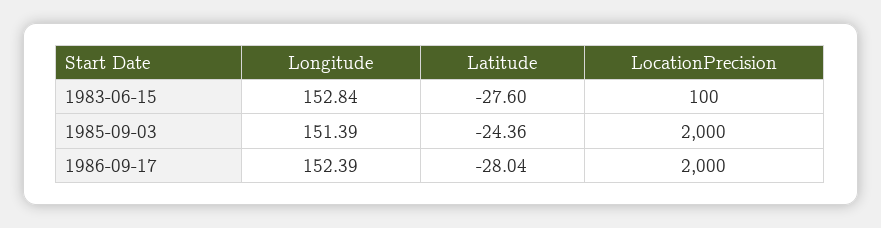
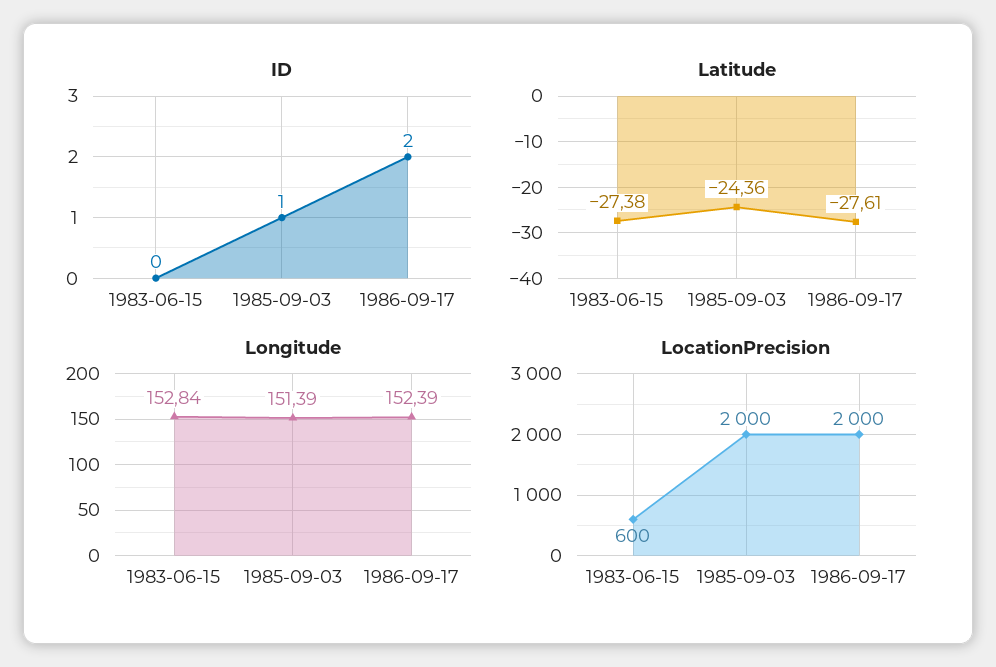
Latitude, 1983-06-15: -27.6 -> -27.38
LocationPrecision, 1983-06-15: 100 -> 600
Latitude, 1986-09-17: -28.04 -> -27.61
ID, 1983-06-15: none -> 0
ID, 1985-09-03: none -> 1
ID, 1986-09-17: none -> 2

